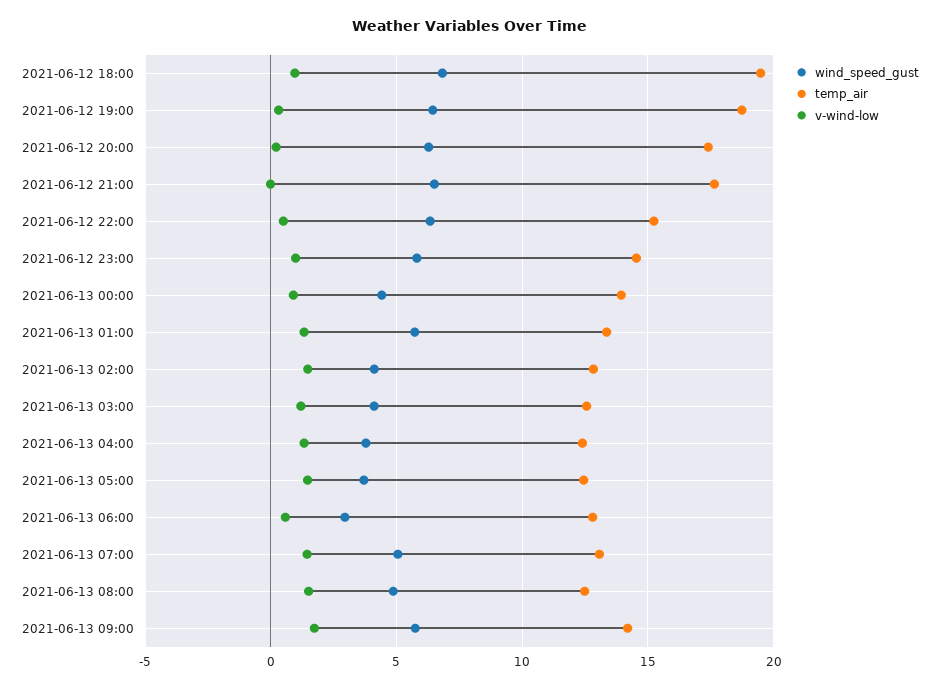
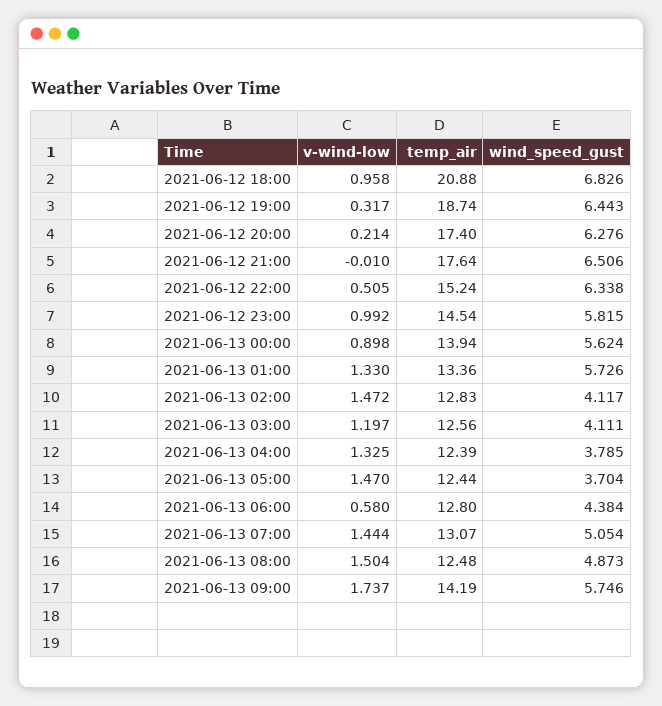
temp_air, 2021-06-12 18:00: 19.5 -> 20.88
wind_speed_gust, 2021-06-13 00:00: 4.5 -> 5.624
wind_speed_gust, 2021-06-13 06:00: 3 -> 4.384

